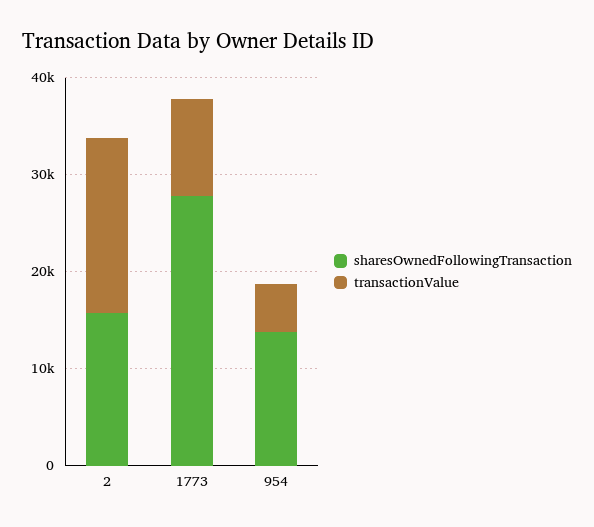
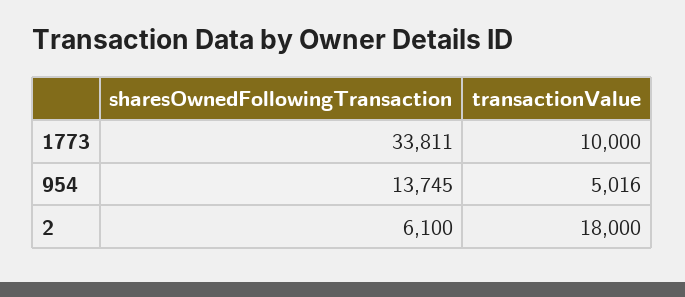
sharesOwnedFollowingTransaction, 2: 16000 -> 6100
sharesOwnedFollowingTransaction, 1773: 28000 -> 33811

